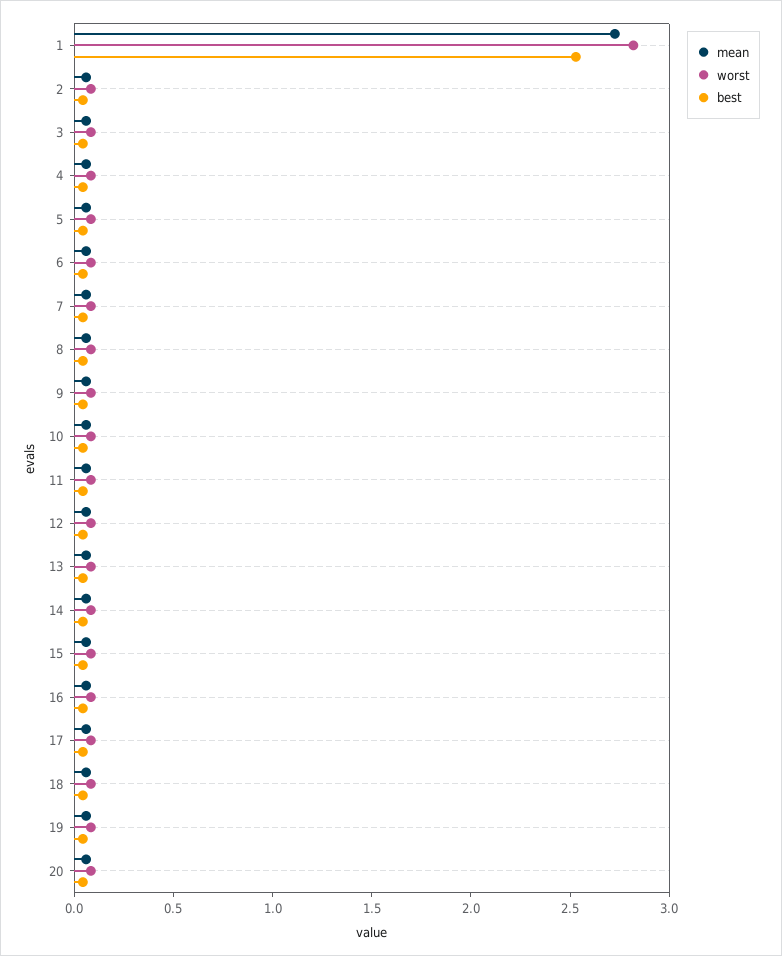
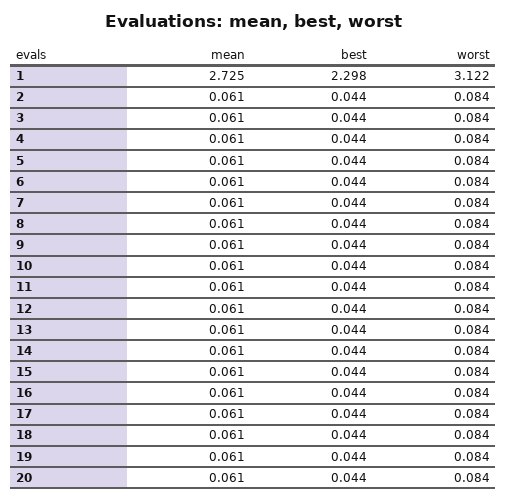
worst, 1: 2.8 -> 3.122
best, 1: 2.5 -> 2.298

